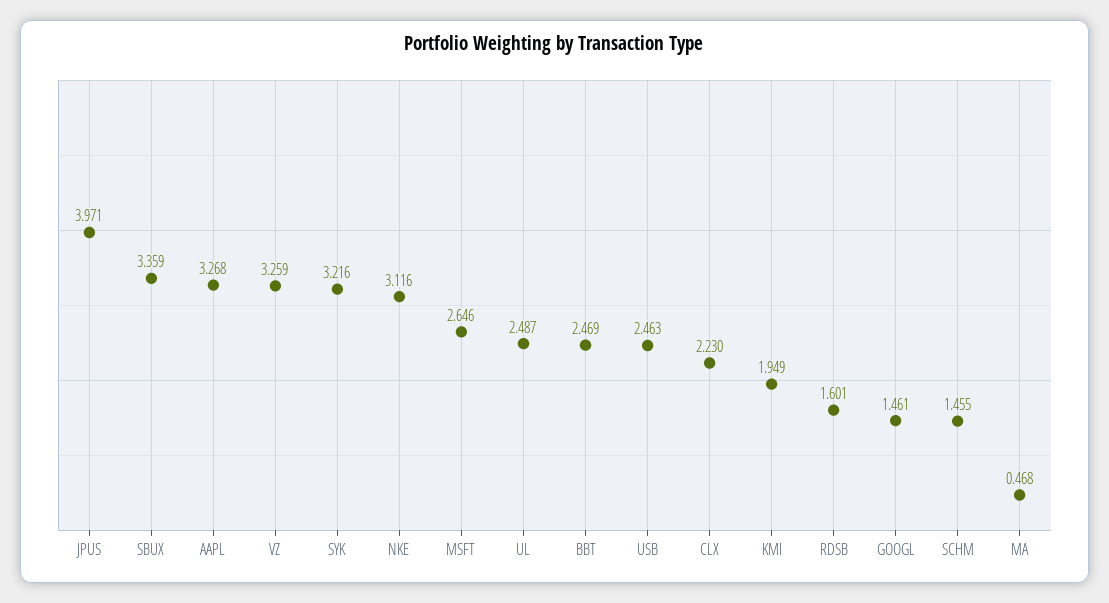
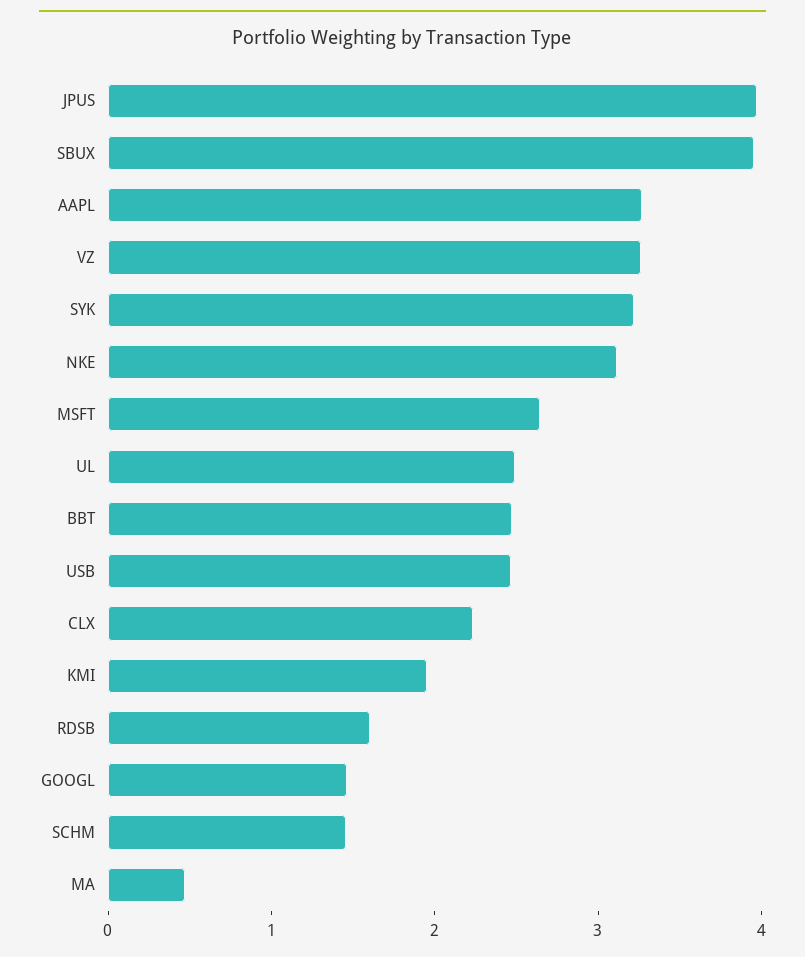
SBUX: 3.359 -> 4

